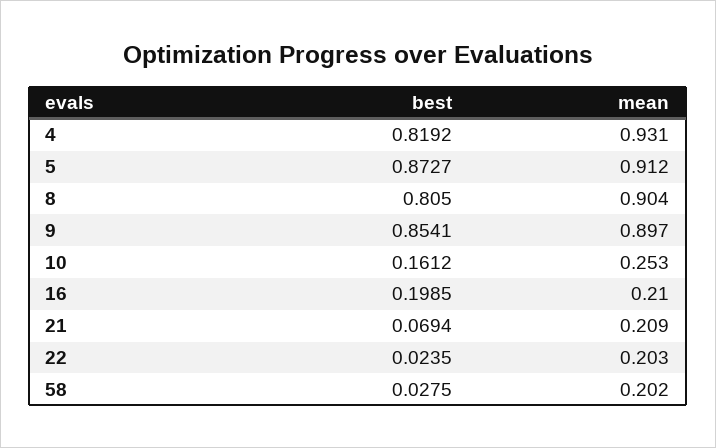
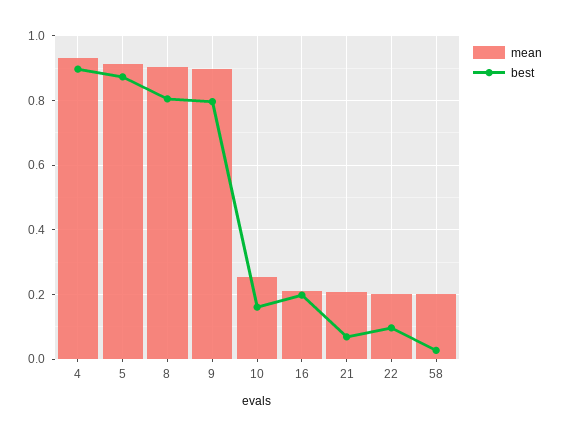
best, 4: 0.8192 -> 0.9
best, 9: 0.8541 -> 0.8
best, 22: 0.0235 -> 0.1

